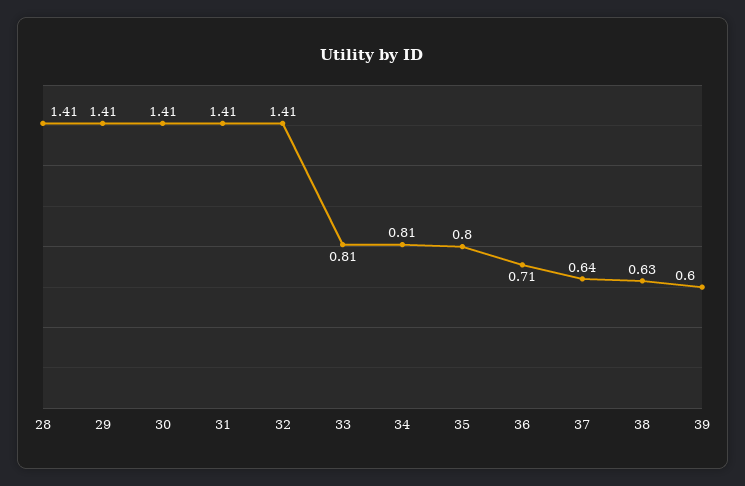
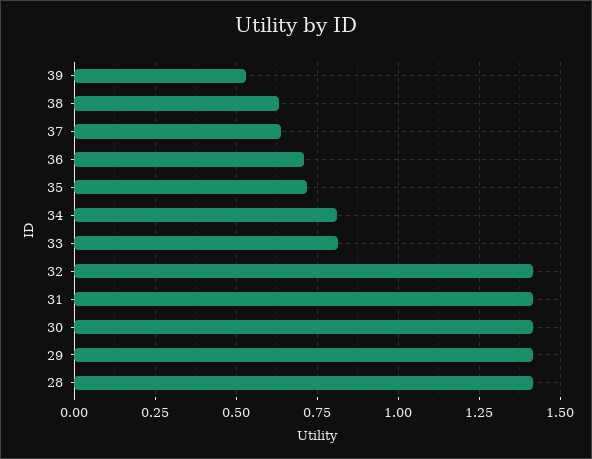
35: 0.8 -> 0.725
39: 0.6 -> 0.525

